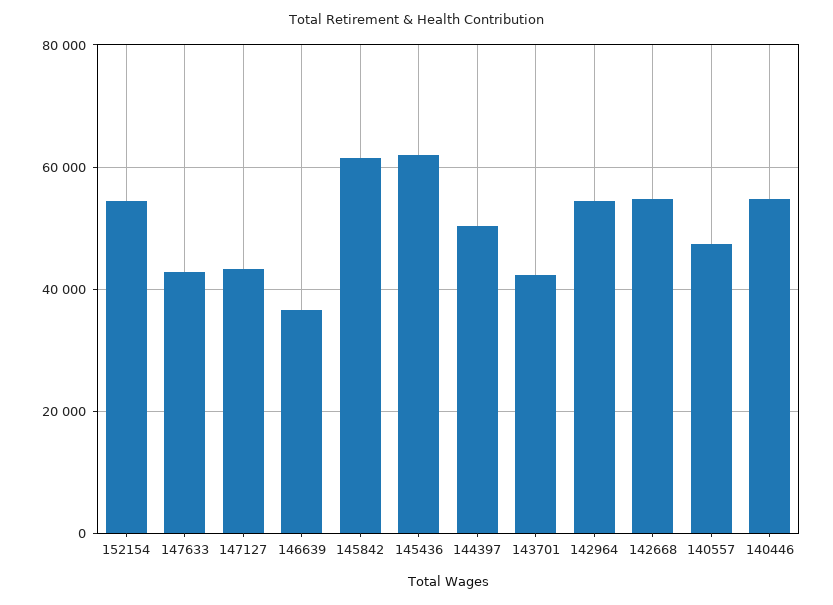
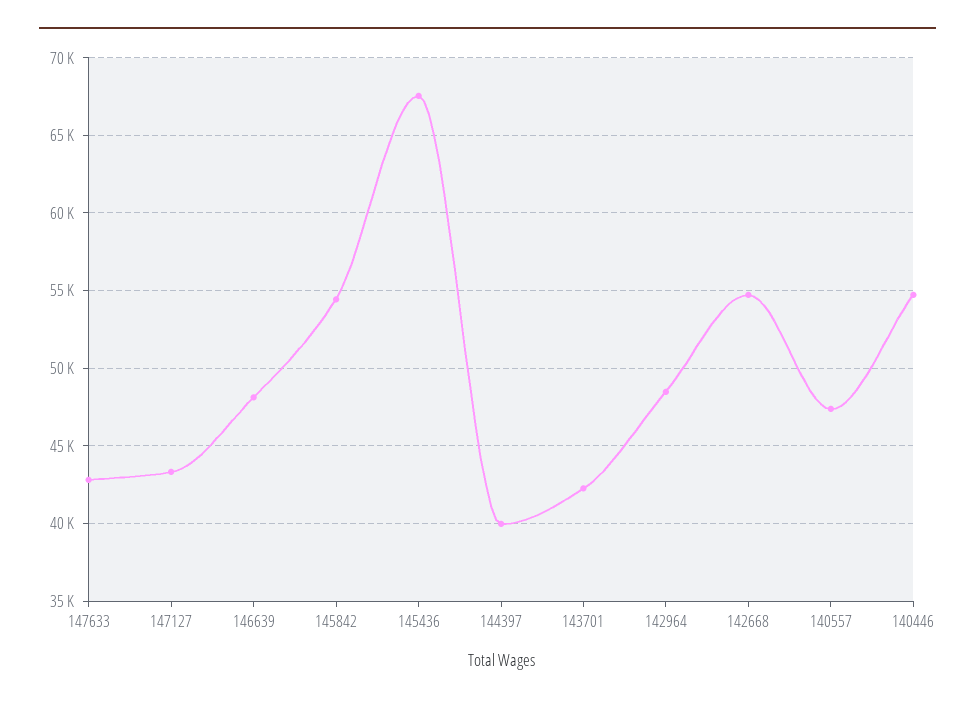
152154: 54000 -> none
146639: 36000 -> 48000
145842: 62000 -> 54500
145436: 62000 -> 67500
144397: 50000 -> 40000
142964: 54000 -> 48500

